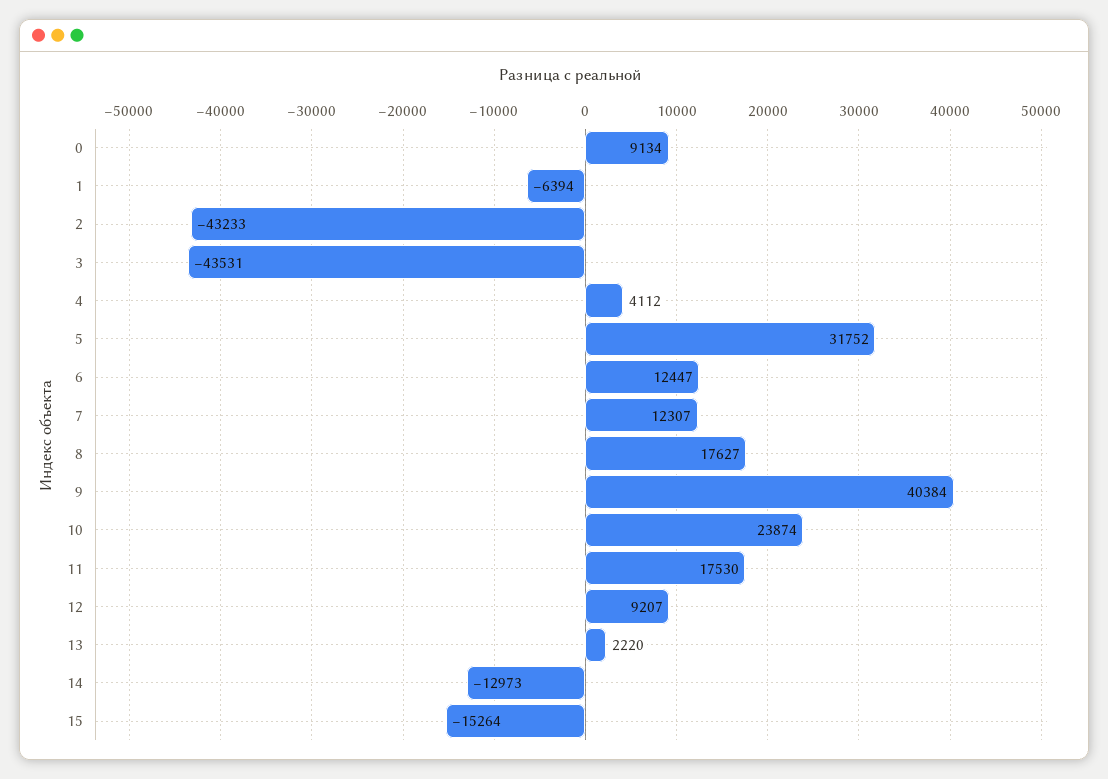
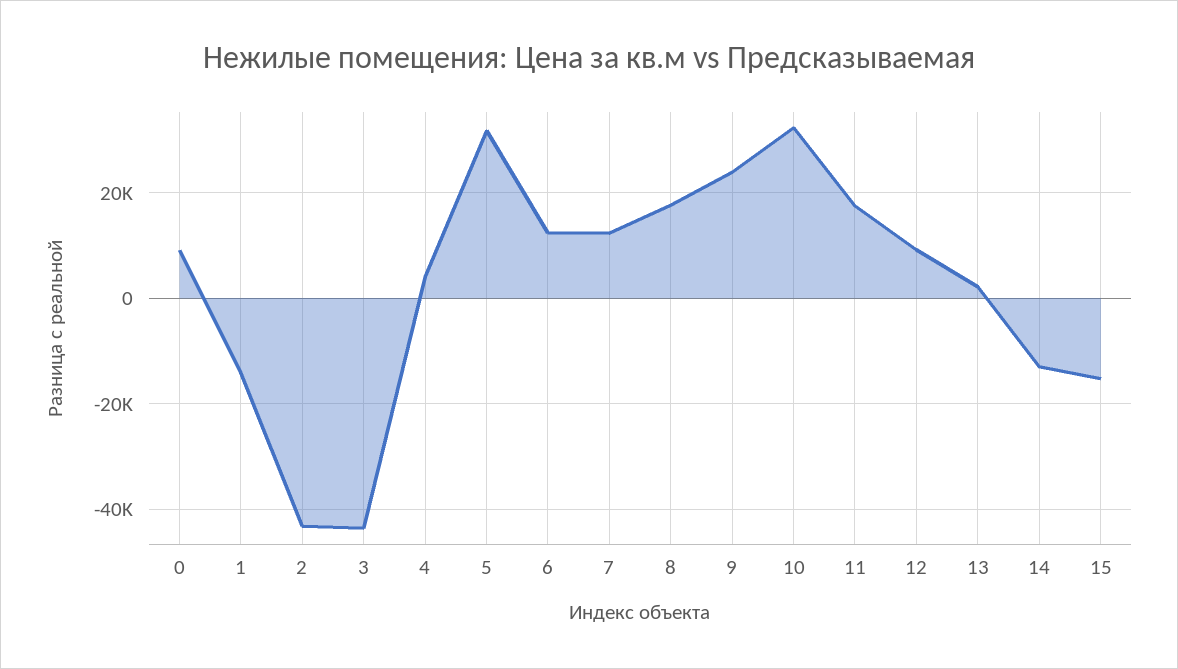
1: -6394 -> -14000
9: 40384 -> 24000
10: 23874 -> 32000

